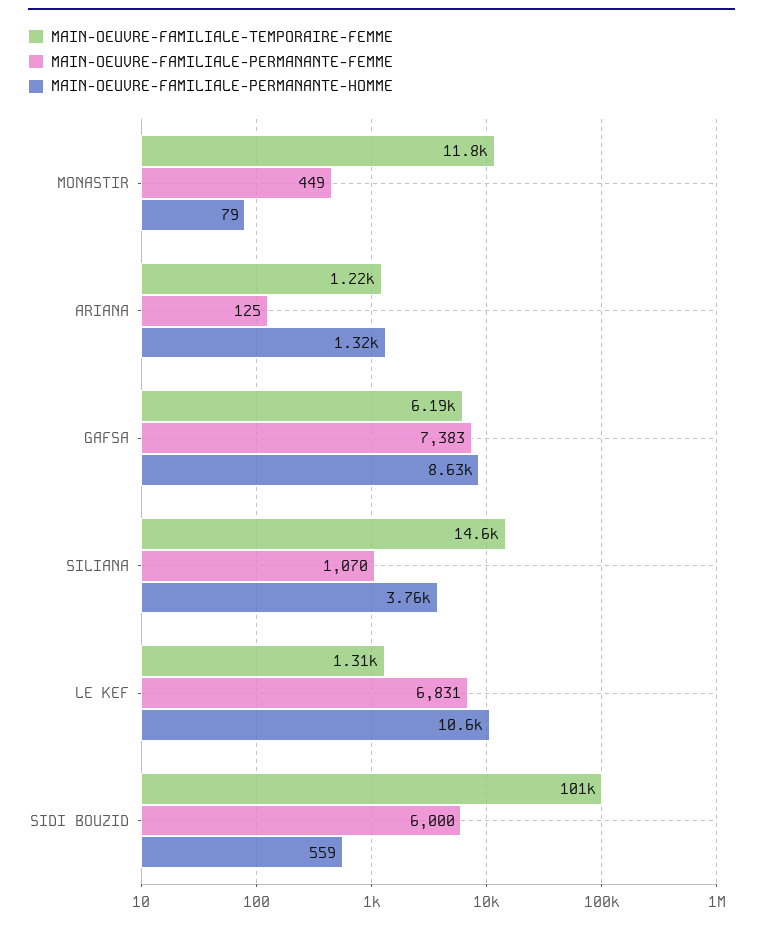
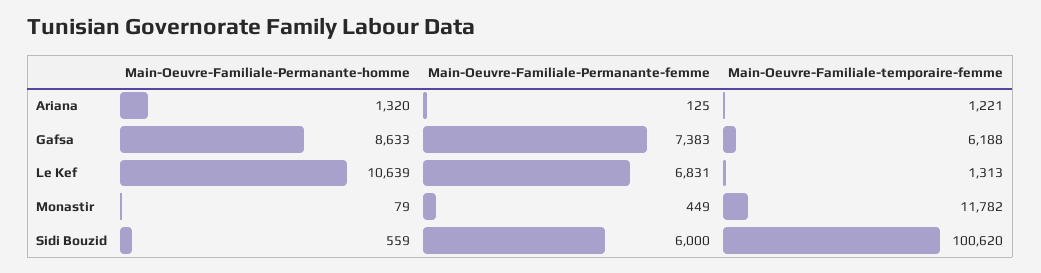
MAIN-OEUVRE-FAMILIALE-TEMPORAIRE-FEMME, SILIANA: 14600 -> none
MAIN-OEUVRE-FAMILIALE-PERMANANTE-FEMME, SILIANA: 1070 -> none
MAIN-OEUVRE-FAMILIALE-PERMANANTE-HOMME, SILIANA: 3760 -> none

